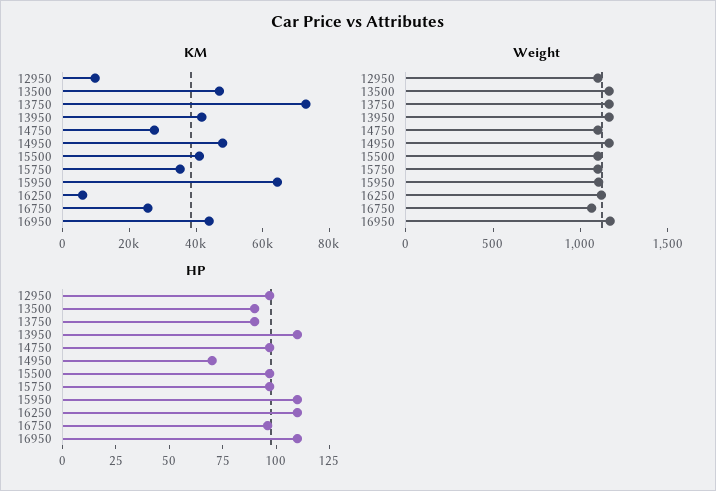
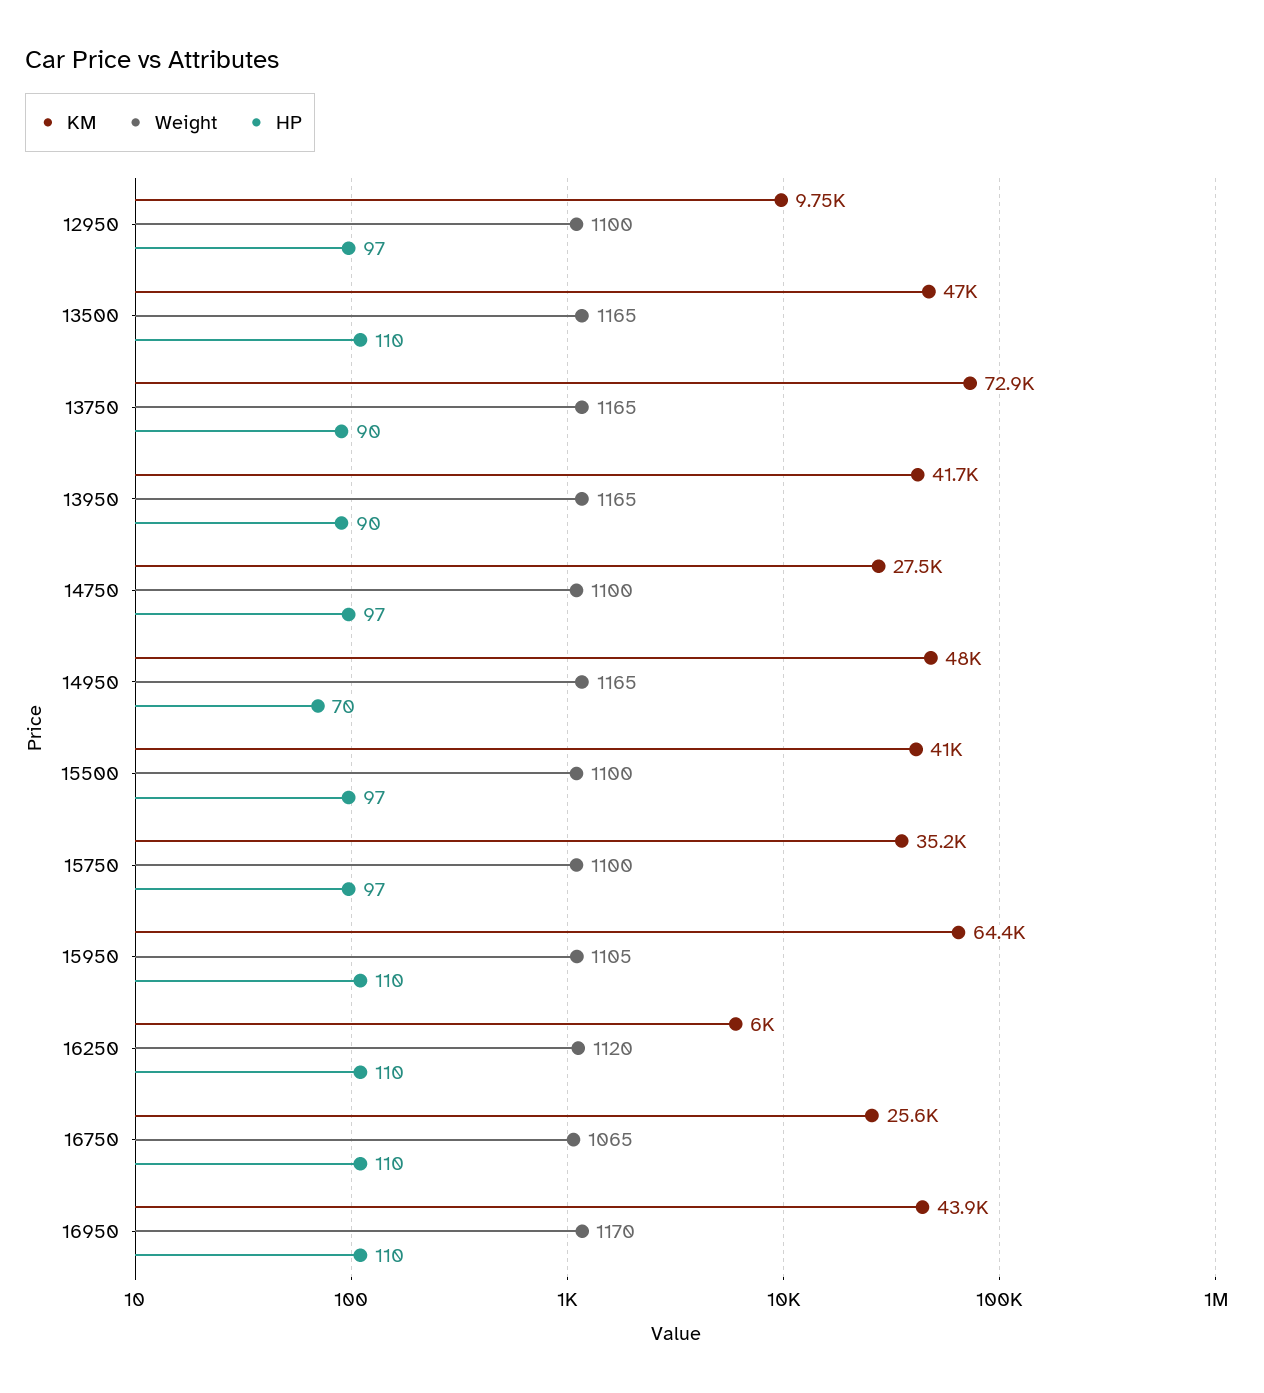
HP, 13500: 90 -> 110
HP, 13950: 110 -> 90
HP, 16750: 95 -> 110

